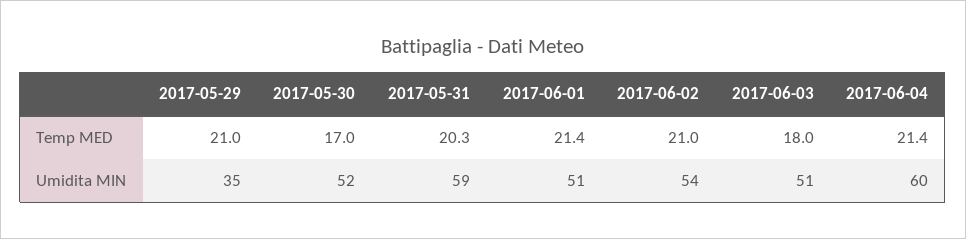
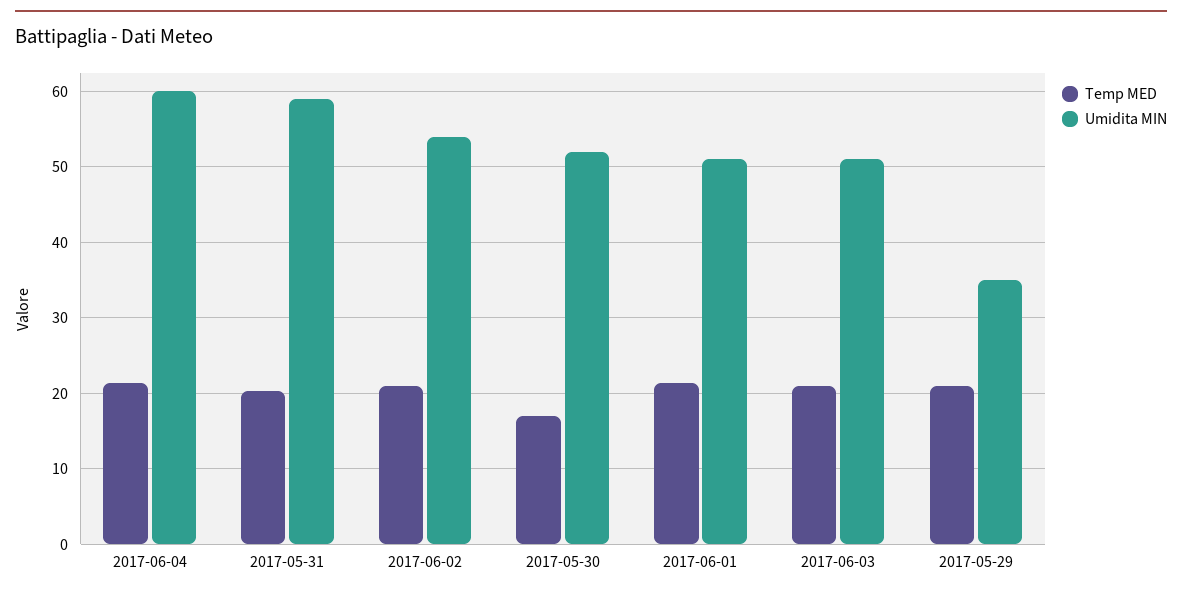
Temp MED, 2017-06-03: 18 -> 21

